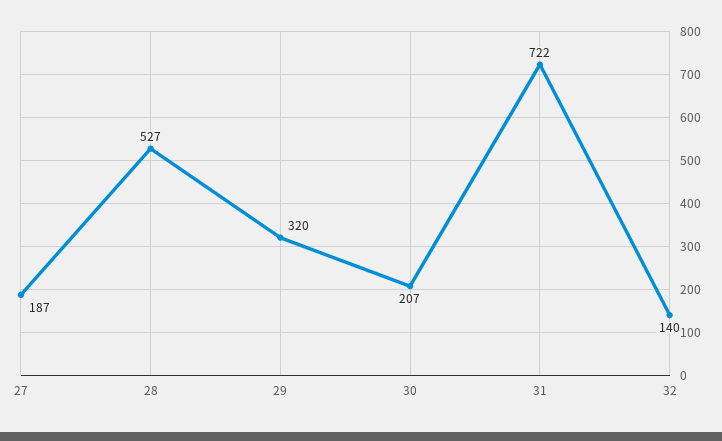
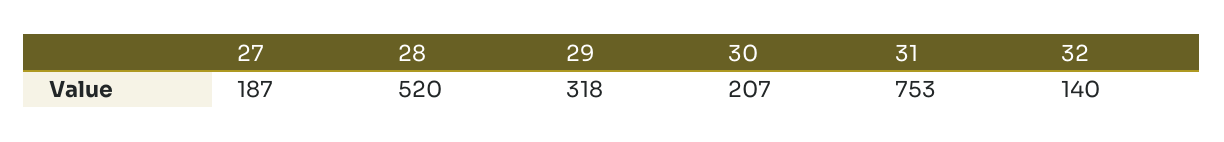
28: 527 -> 520
29: 320 -> 318
31: 722 -> 753

